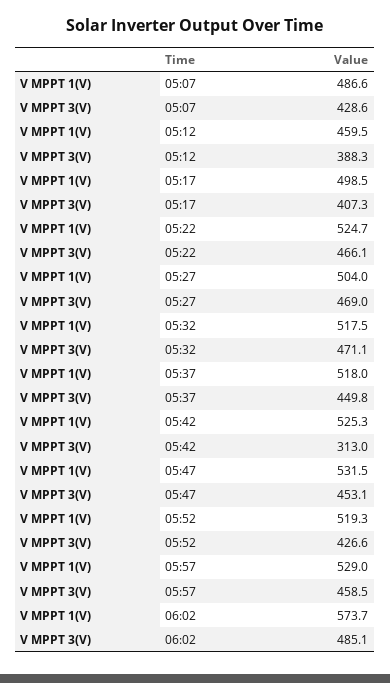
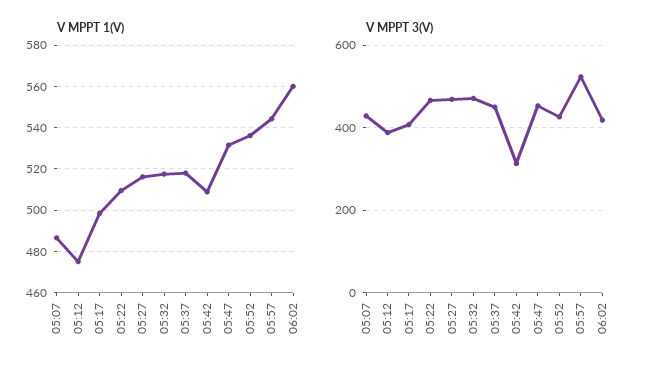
V MPPT 1(V), 05:12: 459.5 -> 475
V MPPT 1(V), 05:22: 524.7 -> 510
V MPPT 1(V), 05:27: 504 -> 515
V MPPT 1(V), 05:42: 525.3 -> 510
V MPPT 1(V), 05:52: 519.3 -> 535
V MPPT 1(V), 05:57: 529 -> 545
V MPPT 3(V), 05:57: 458.5 -> 520
V MPPT 1(V), 06:02: 573.7 -> 560
V MPPT 3(V), 06:02: 485.1 -> 420

